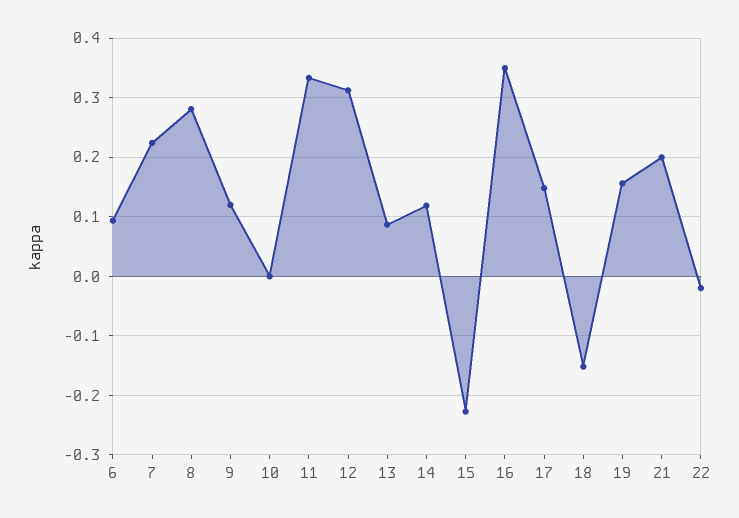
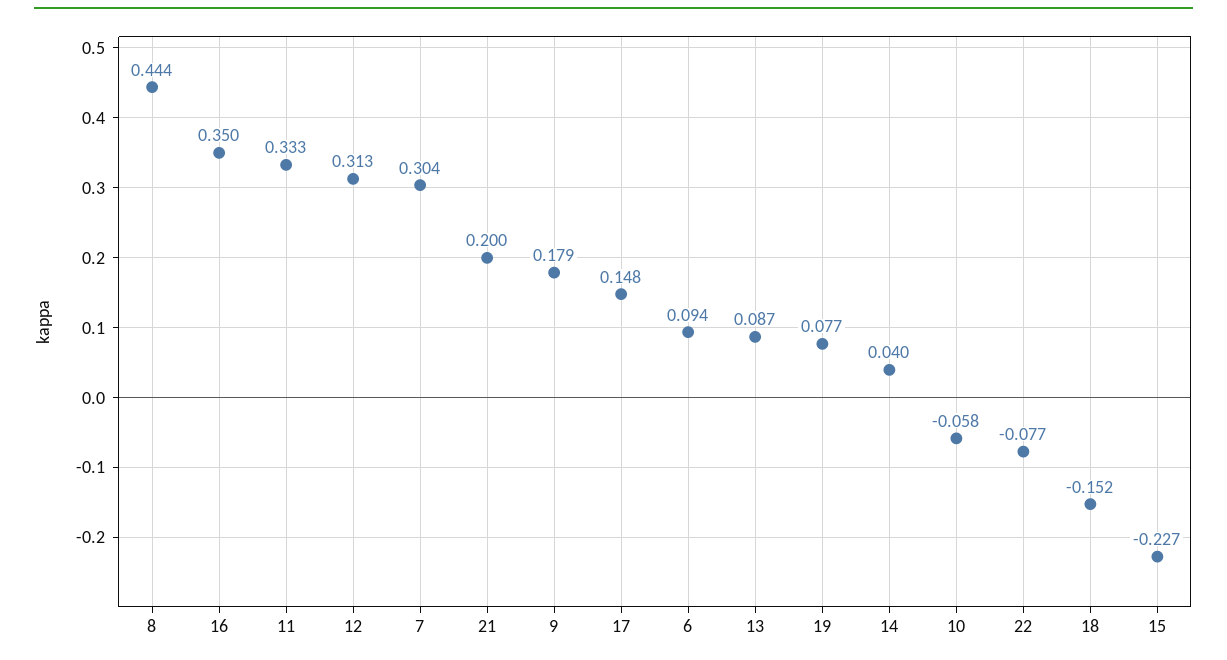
7: 0.22 -> 0.304
8: 0.28 -> 0.444
9: 0.12 -> 0.179
10: 0 -> -0.058
14: 0.12 -> 0.04
19: 0.16 -> 0.077
22: -0.02 -> -0.077

